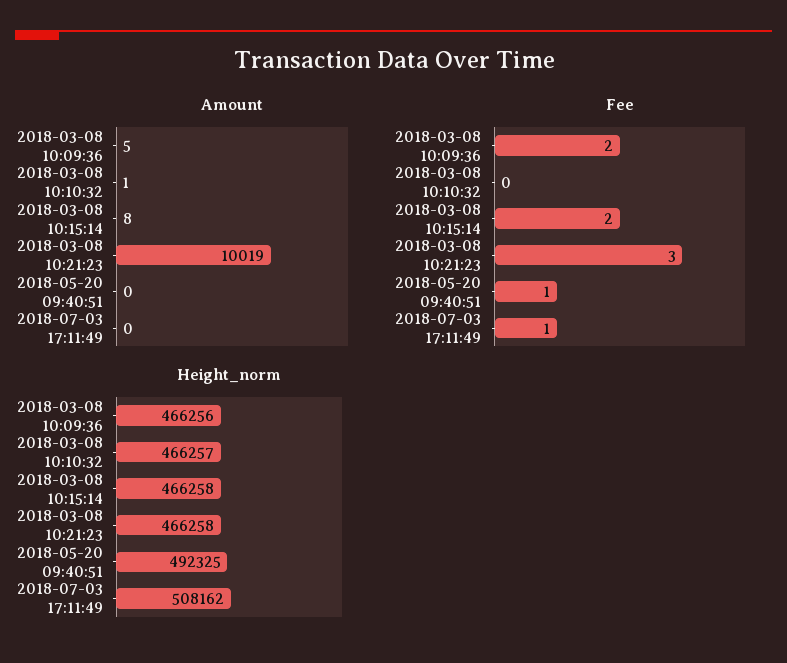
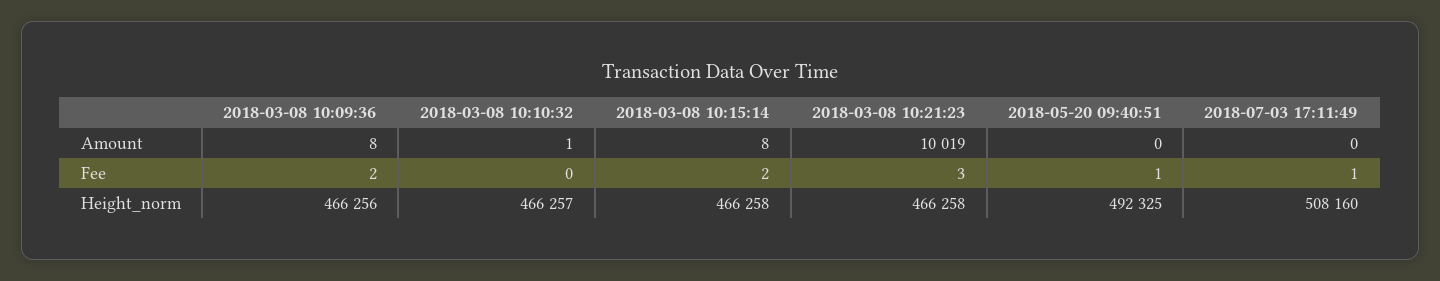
Amount, 2018-03-08 10:09:36: 5 -> 8
Height_norm, 2018-07-03 17:11:49: 508162 -> 508160

